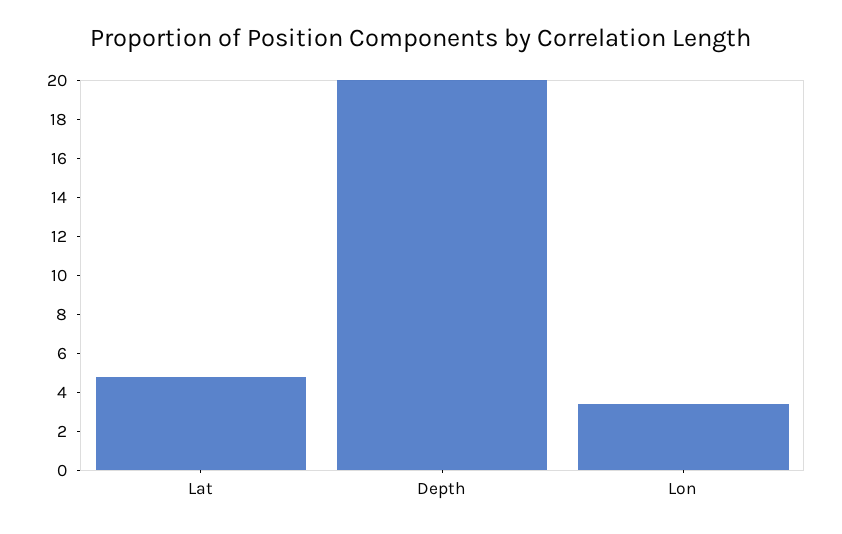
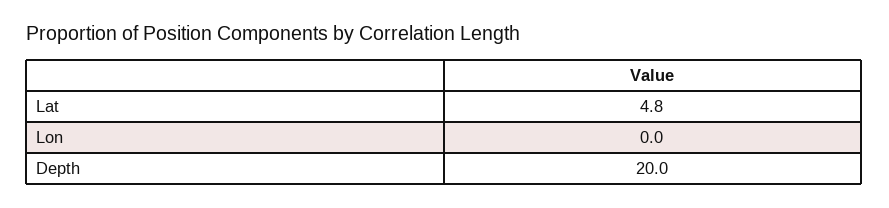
Lon: 3.5 -> 0

